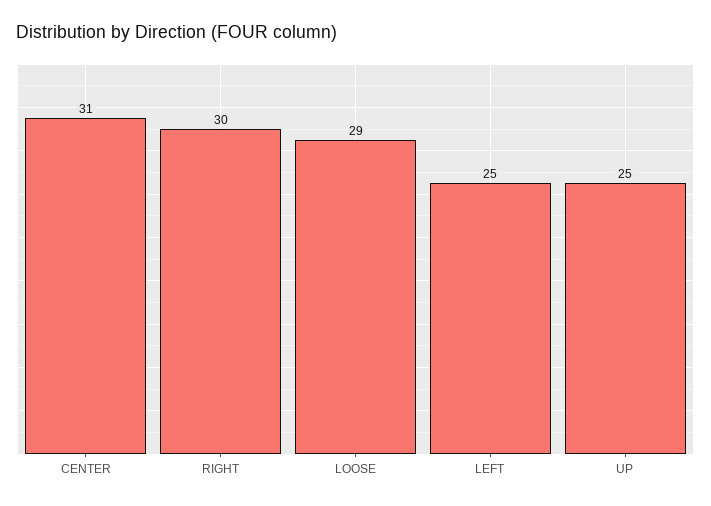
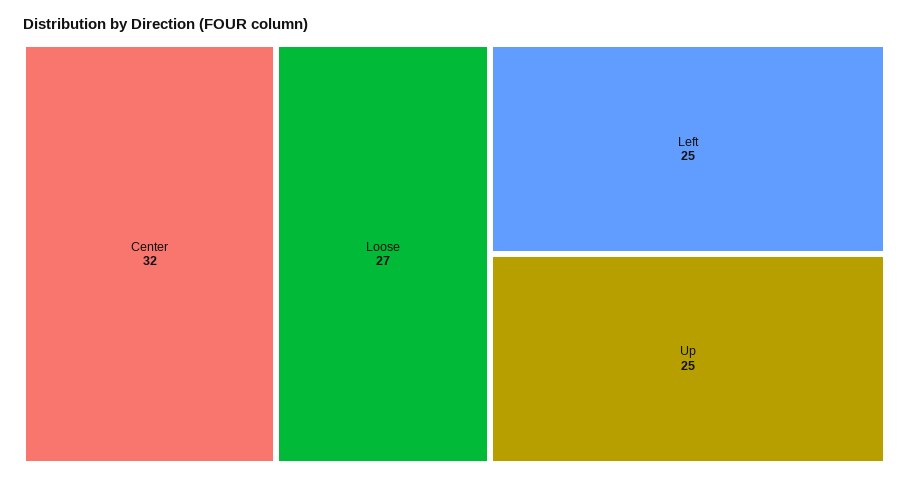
CENTER: 31 -> 32
RIGHT: 30 -> none
LOOSE: 29 -> 27

